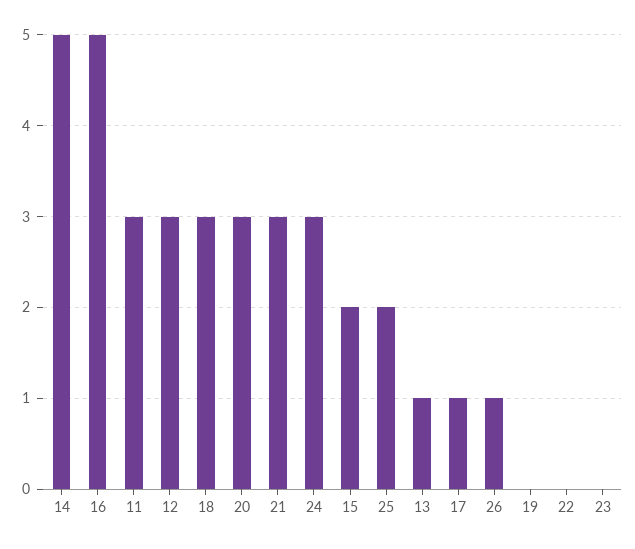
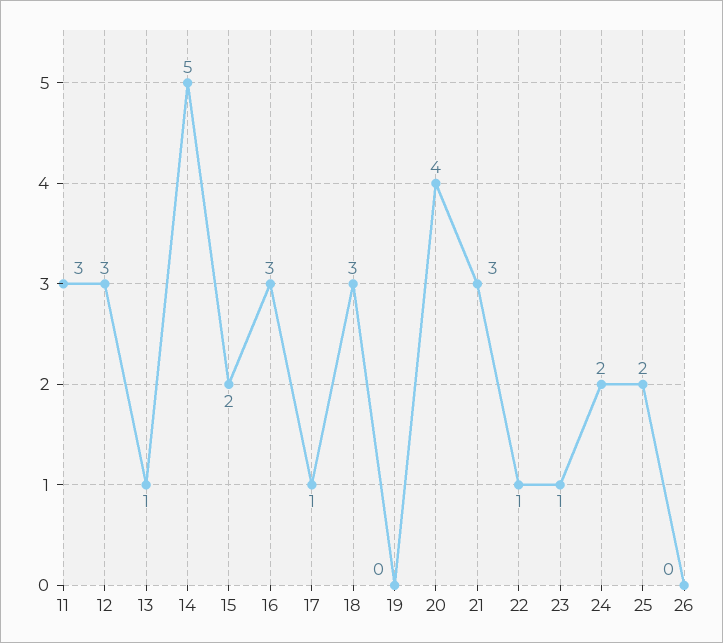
16: 5 -> 3
20: 3 -> 4
24: 3 -> 2
26: 1 -> 0
22: 0 -> 1
23: 0 -> 1

